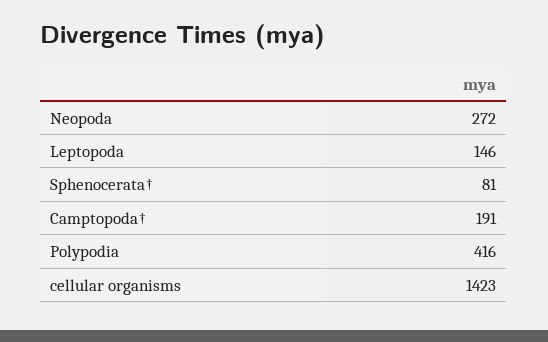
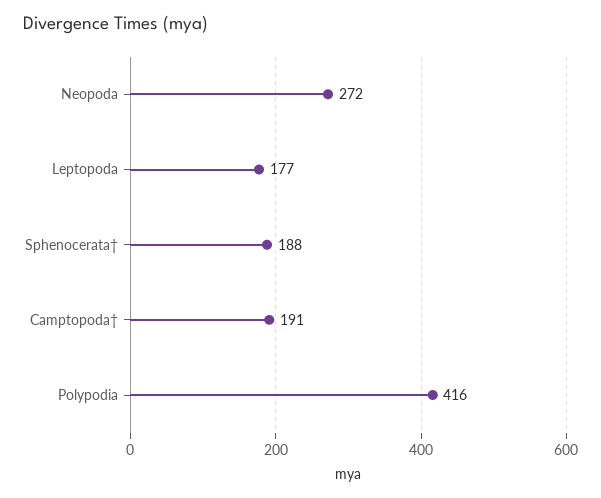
Leptopoda: 146 -> 177
Sphenocerata†: 81 -> 188
cellular organisms: 1423 -> none

